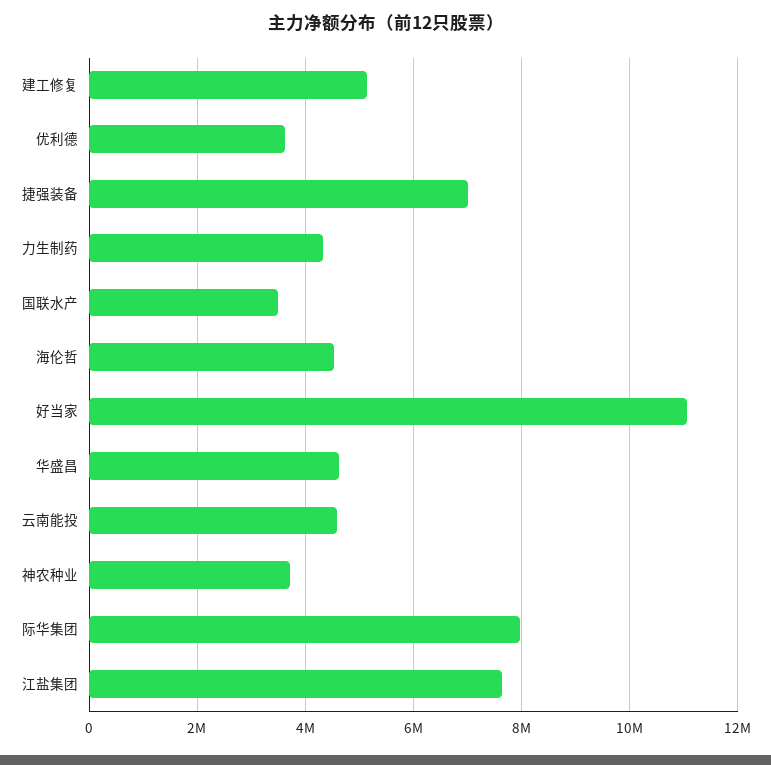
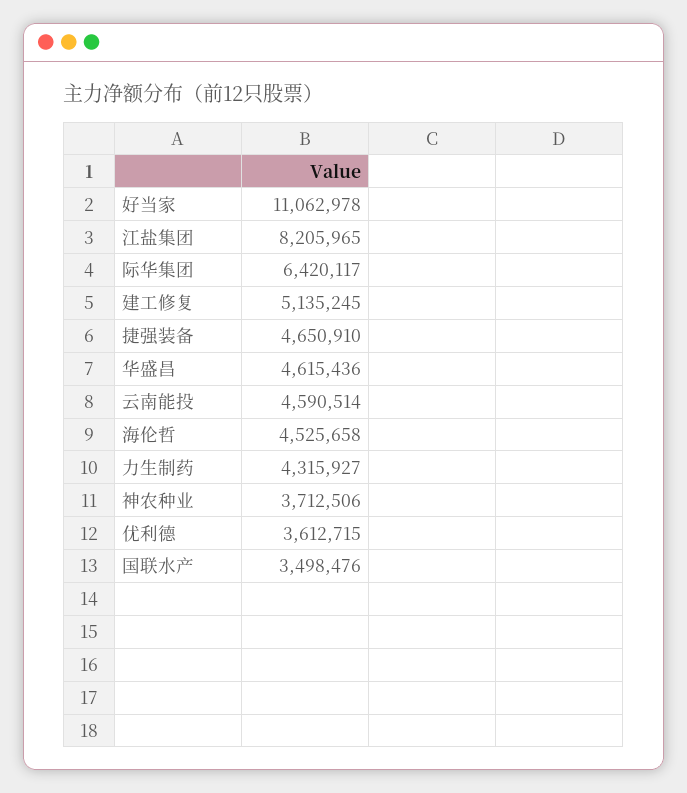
捷强装备: 7000000 -> 4650910
际华集团: 8000000 -> 6420117
江盐集团: 7600000 -> 8205965

